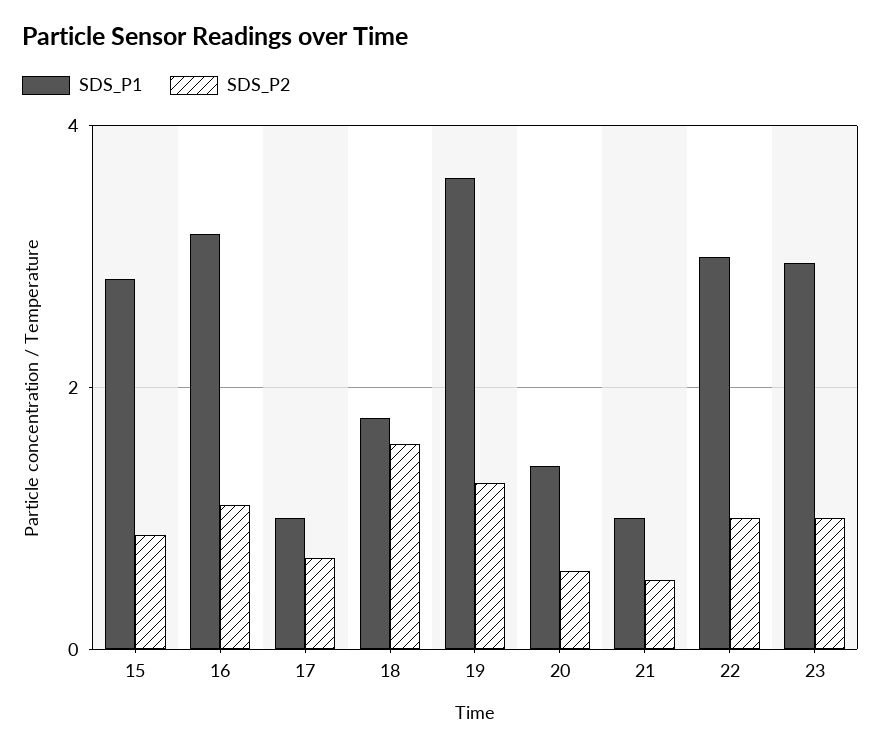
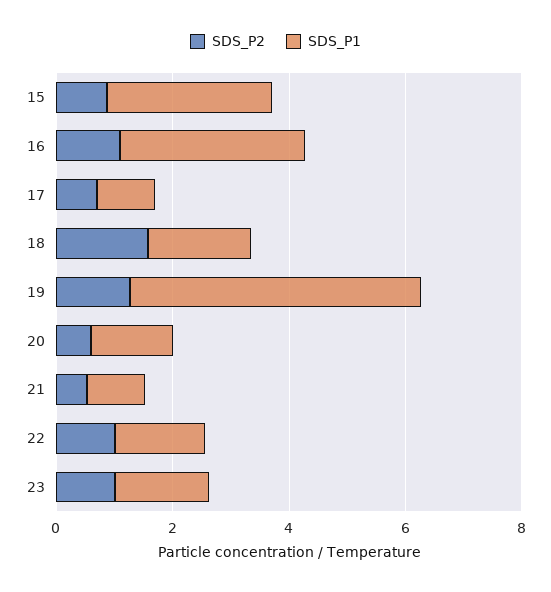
SDS_P1, 19: 3.6 -> 5
SDS_P1, 22: 3 -> 1.5
SDS_P1, 23: 3 -> 1.5

